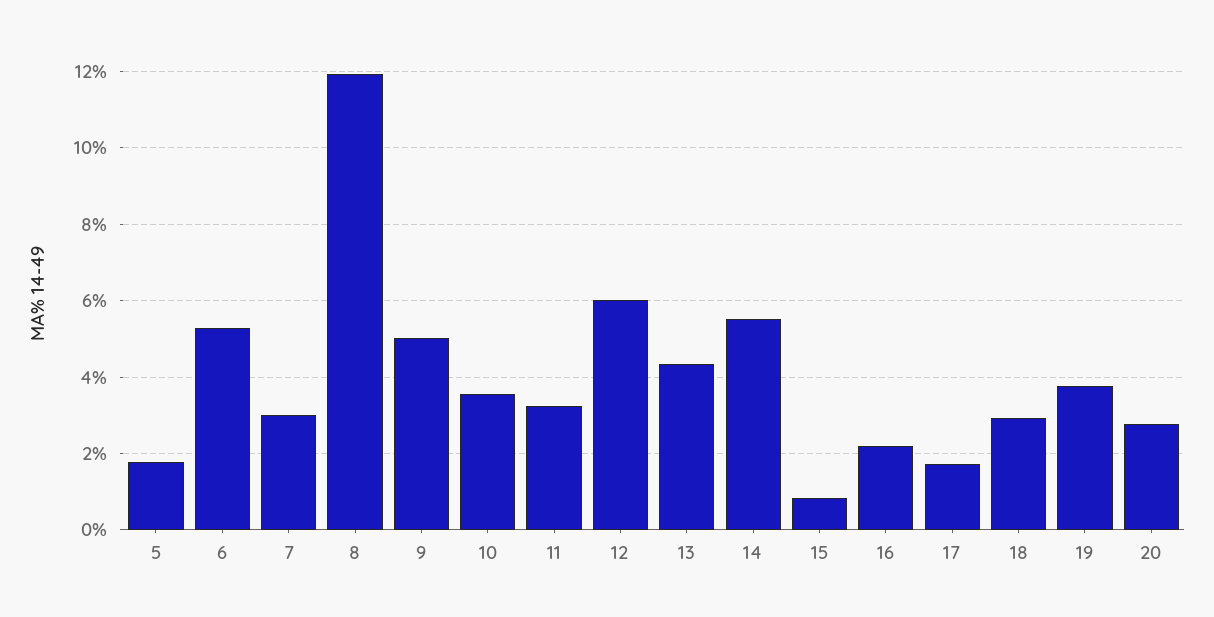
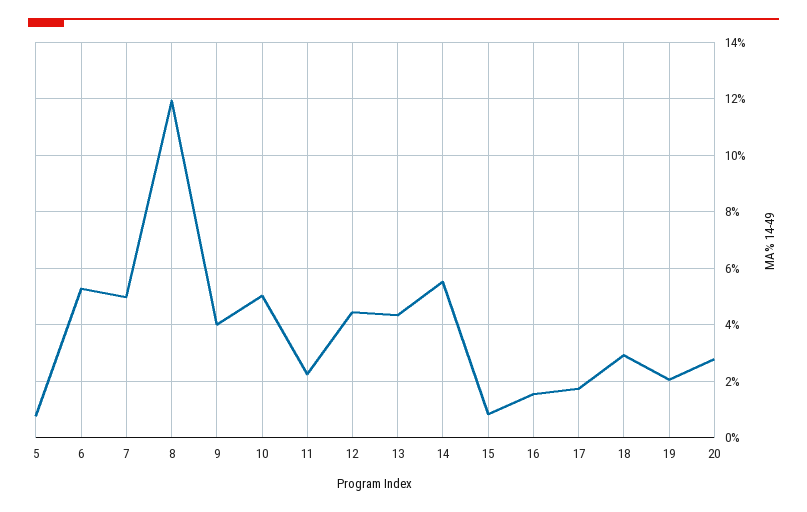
5: 1.8 -> 0.75
7: 3 -> 5
9: 5 -> 4
10: 3.6 -> 5
11: 3.2 -> 2.25
12: 6 -> 4.5
16: 2.2 -> 1.5
19: 3.8 -> 2

